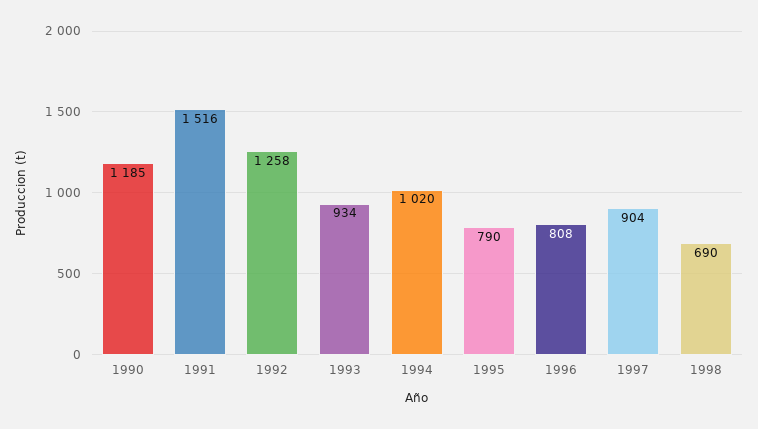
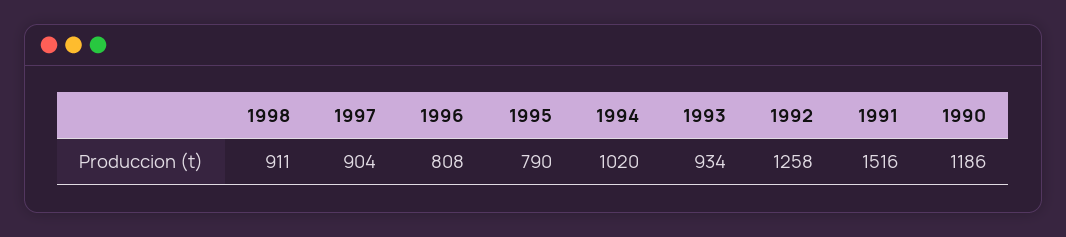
1990: 1185 -> 1186
1998: 690 -> 911

